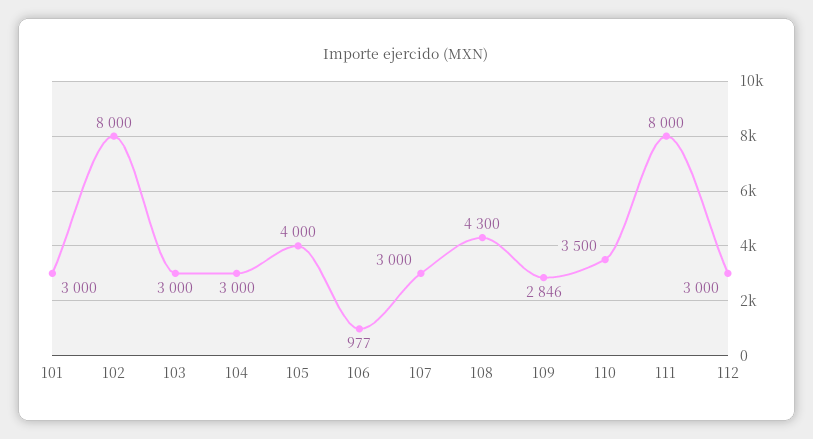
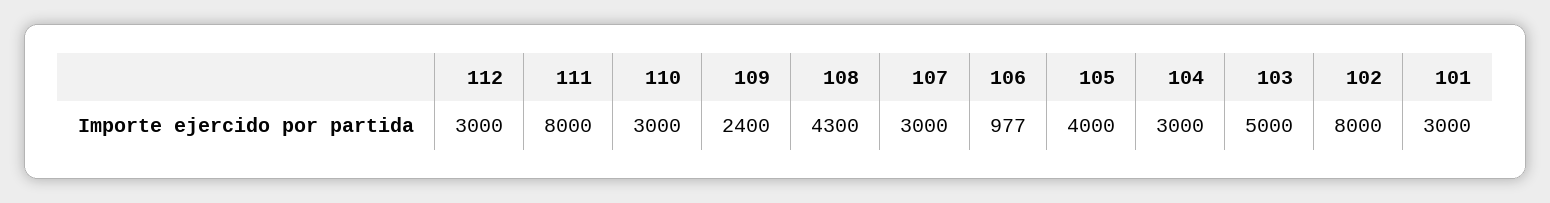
103: 3000 -> 5000
109: 2846 -> 2400
110: 3500 -> 3000

